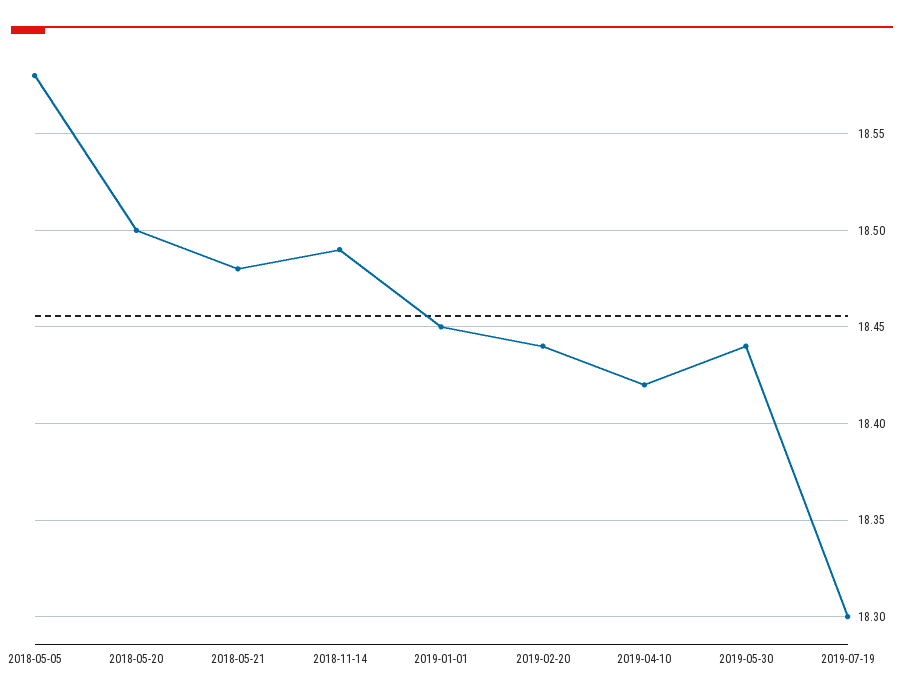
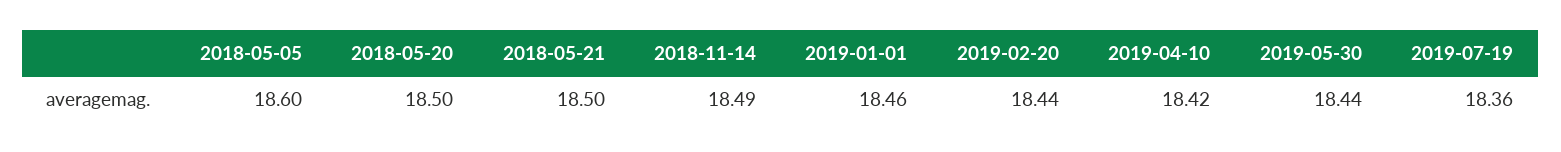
2018-05-05: 18.58 -> 18.6
2018-05-21: 18.48 -> 18.5
2019-01-01: 18.45 -> 18.46
2019-07-19: 18.3 -> 18.36

